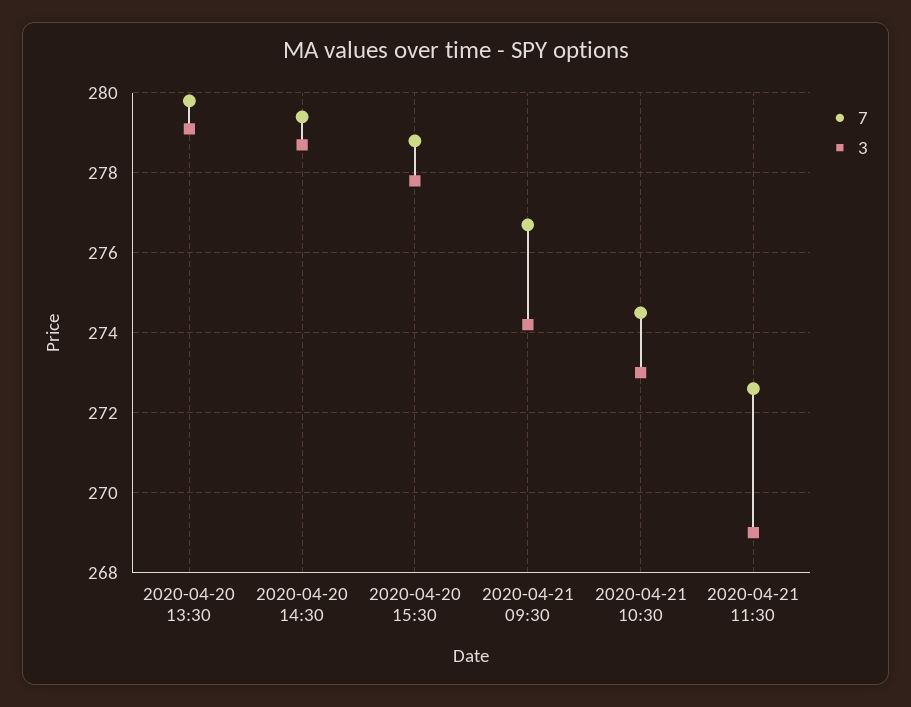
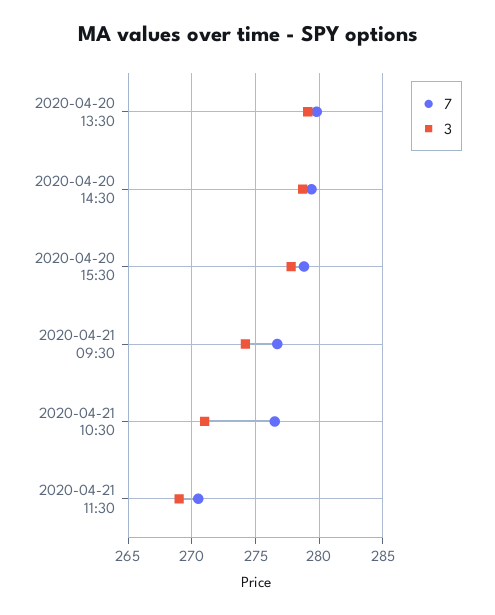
7, 2020-04-21 10:30: 274.5 -> 276.5
3, 2020-04-21 10:30: 273 -> 271
7, 2020-04-21 11:30: 272.5 -> 270.5

